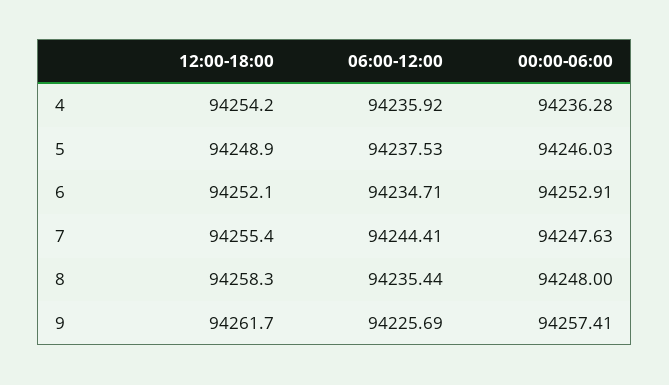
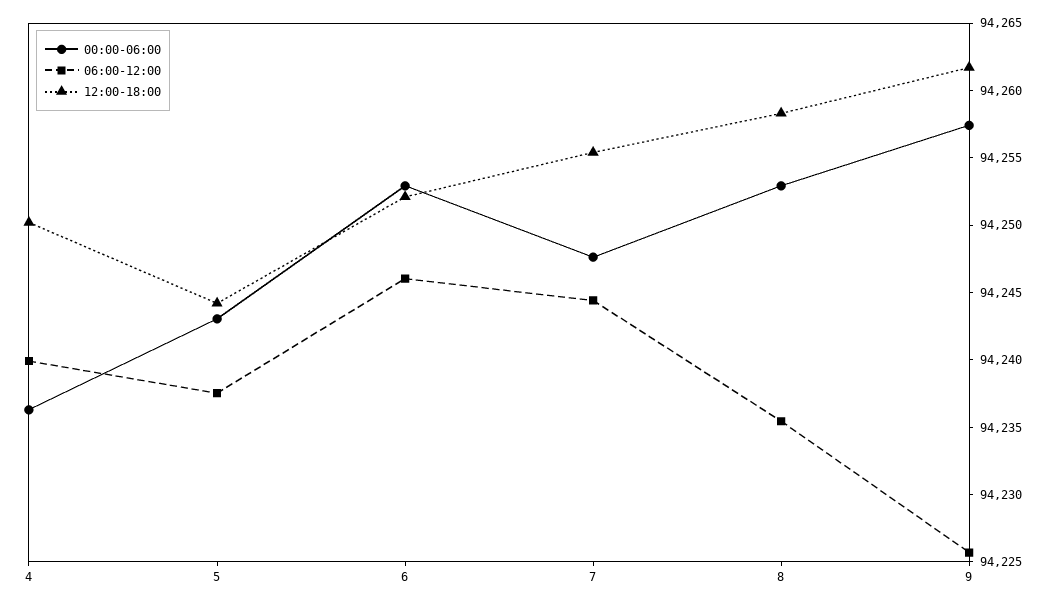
12:00-18:00, 4: 94254.2 -> 94250
06:00-12:00, 4: 94235.92 -> 94240
12:00-18:00, 5: 94248.9 -> 94244
00:00-06:00, 5: 94246.03 -> 94243
06:00-12:00, 6: 94234.71 -> 94246
00:00-06:00, 8: 94248 -> 94253

